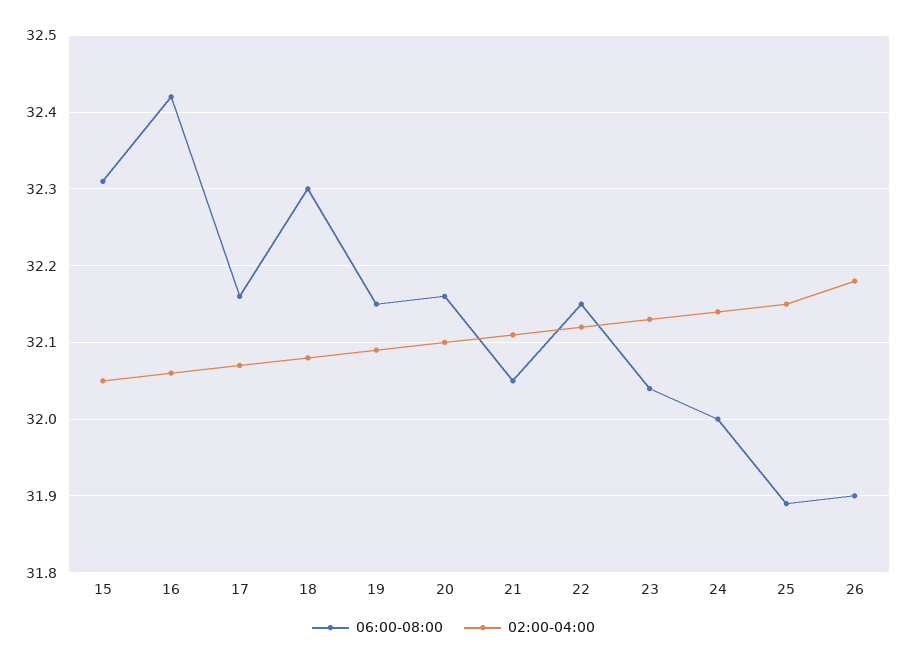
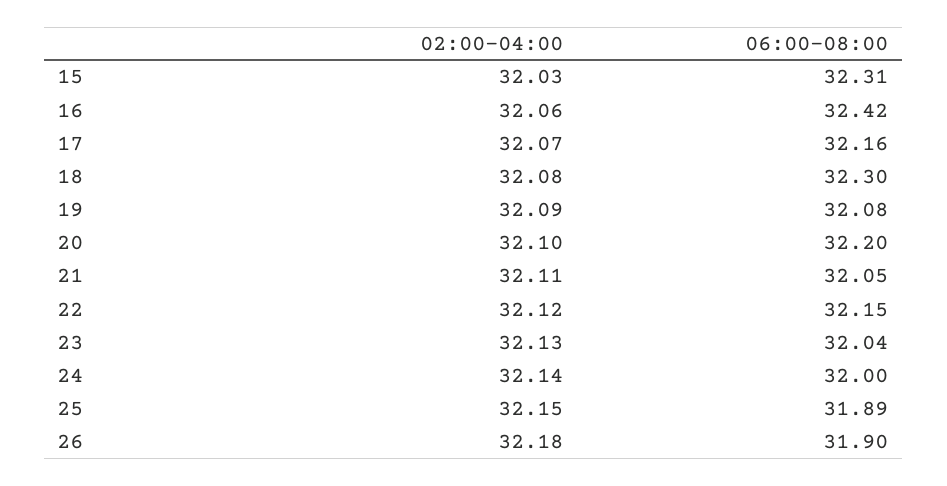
02:00-04:00, 15: 32.05 -> 32.03
06:00-08:00, 19: 32.15 -> 32.08
06:00-08:00, 20: 32.16 -> 32.2

